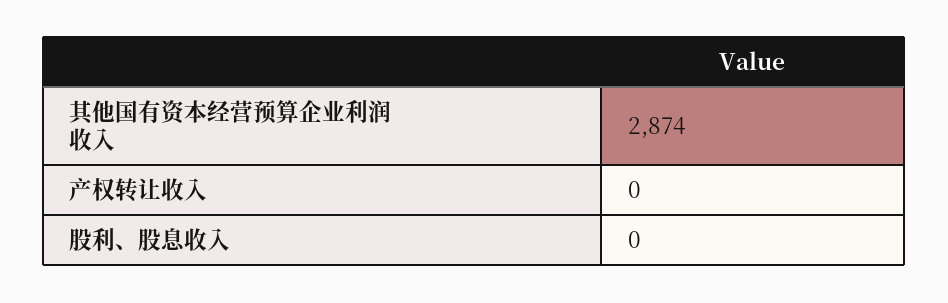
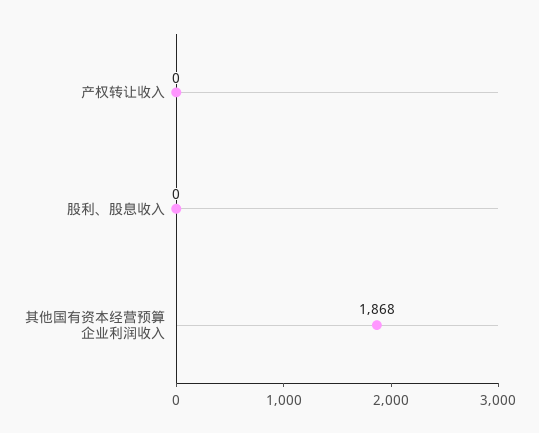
其他国有资本经营预算企业利润收入: 2874 -> 1868

